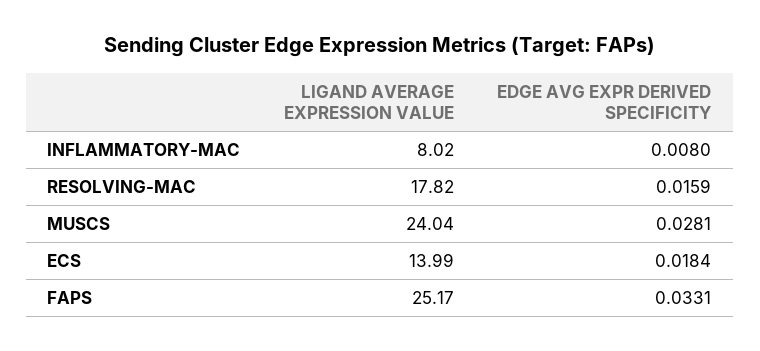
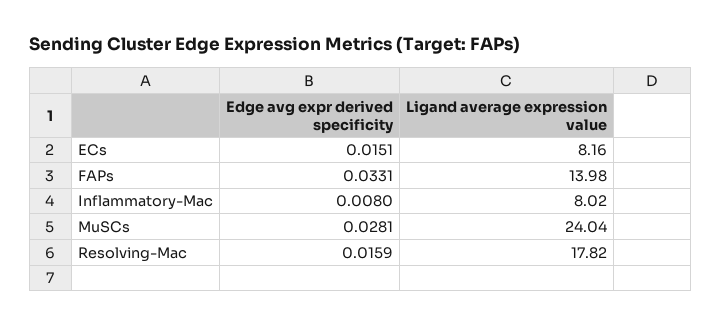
LIGAND AVERAGE EXPRESSION VALUE, ECS: 13.99 -> 8.16
EDGE AVG EXPR DERIVED SPECIFICITY, ECS: 0.0184 -> 0.0151
LIGAND AVERAGE EXPRESSION VALUE, FAPS: 25.17 -> 13.98

